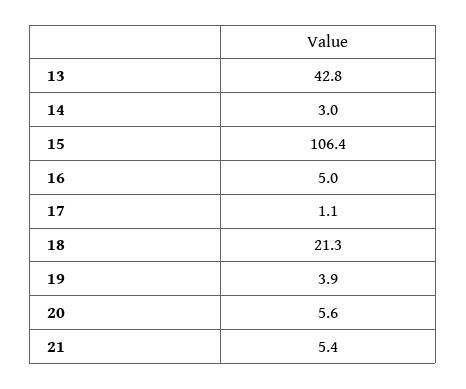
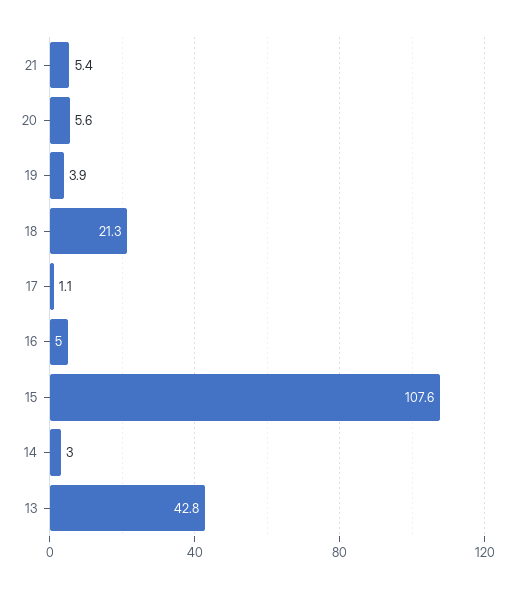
15: 106.4 -> 107.6

